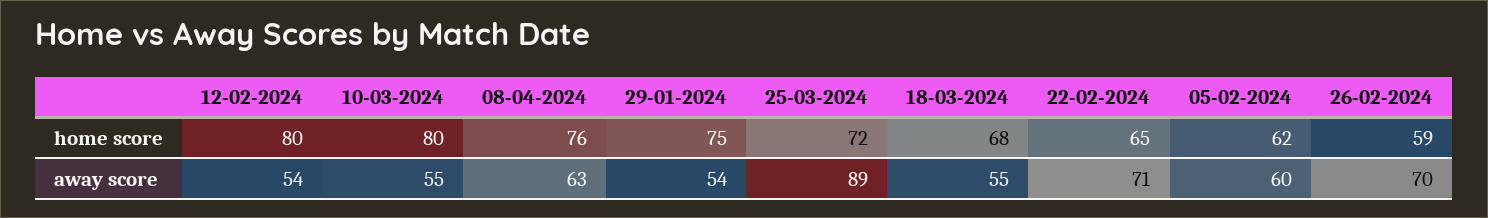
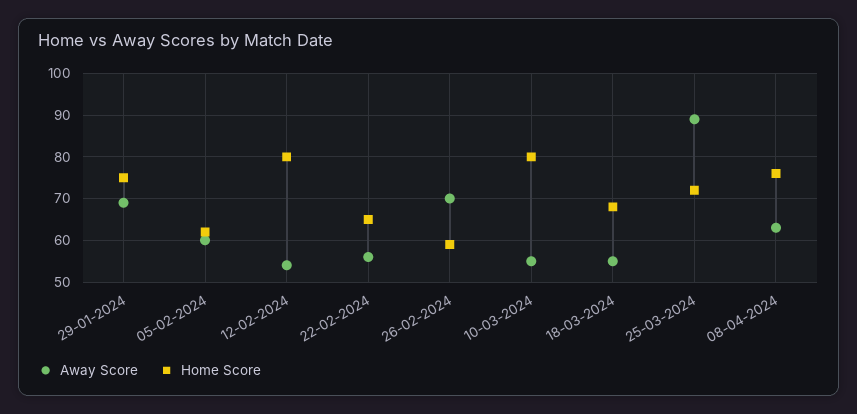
away score, 29-01-2024: 54 -> 70
away score, 22-02-2024: 71 -> 55

